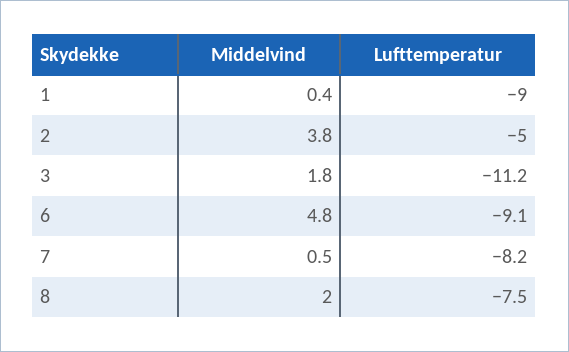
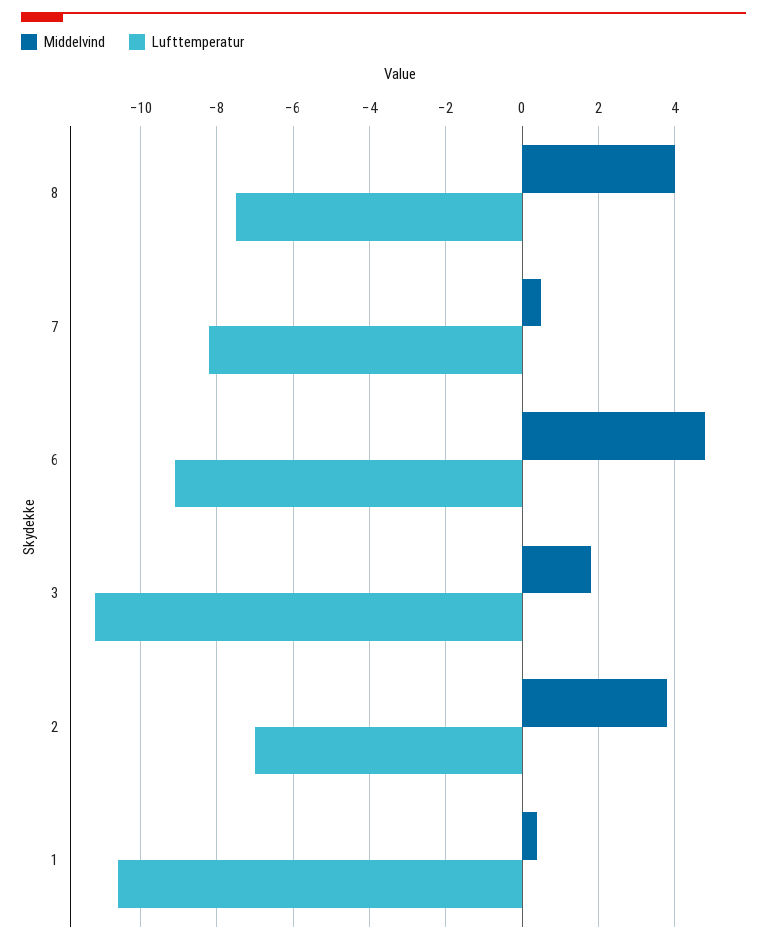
Lufttemperatur, 1: -9 -> -10.5
Lufttemperatur, 2: -5 -> -7
Middelvind, 8: 2 -> 4

